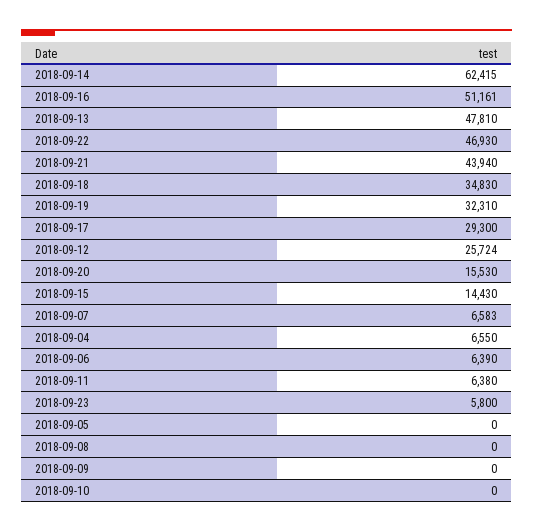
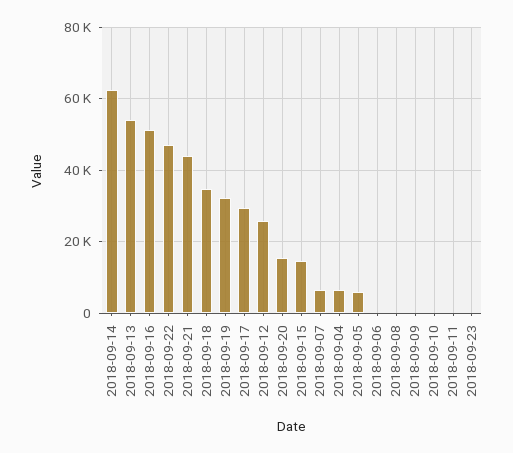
2018-09-13: 47810 -> 54000
2018-09-06: 6390 -> 0
2018-09-11: 6380 -> 0
2018-09-23: 5800 -> 0
2018-09-05: 0 -> 6000

